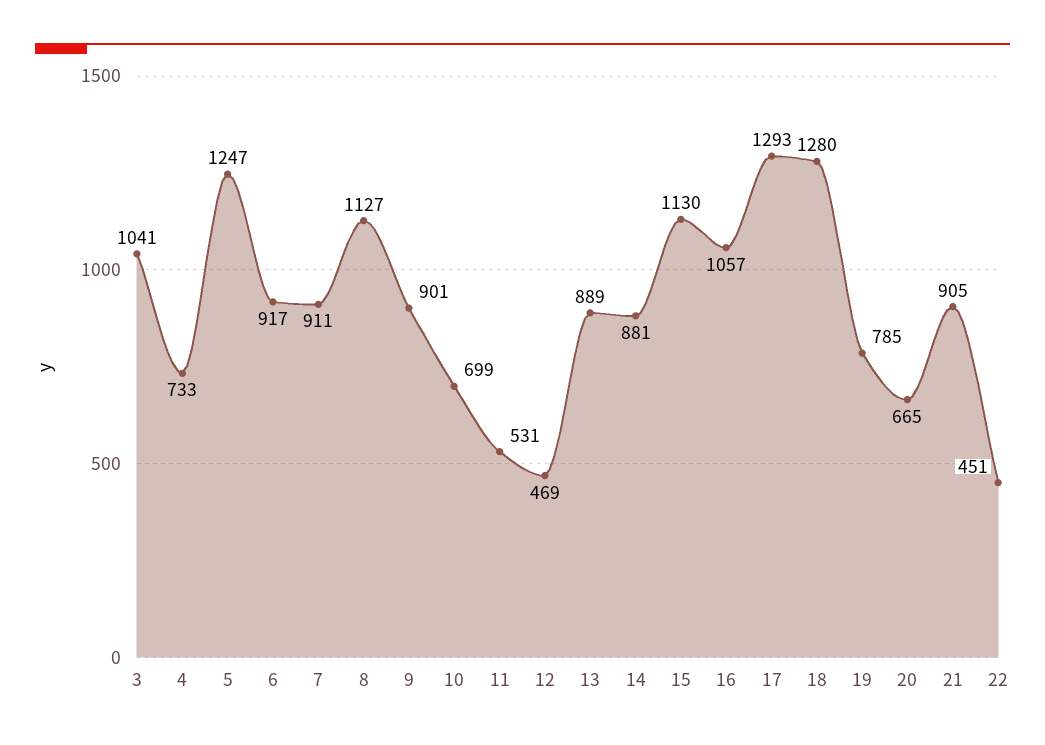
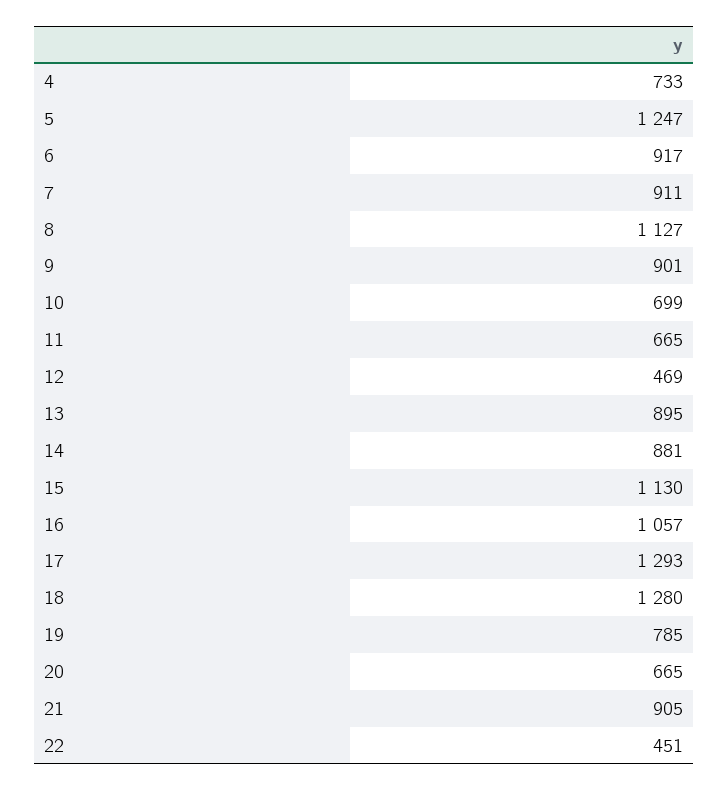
3: 1041 -> none
11: 531 -> 665
13: 889 -> 895

